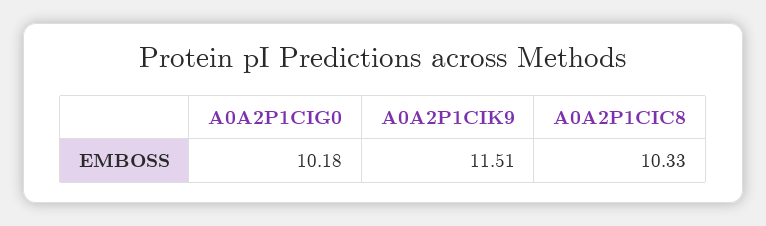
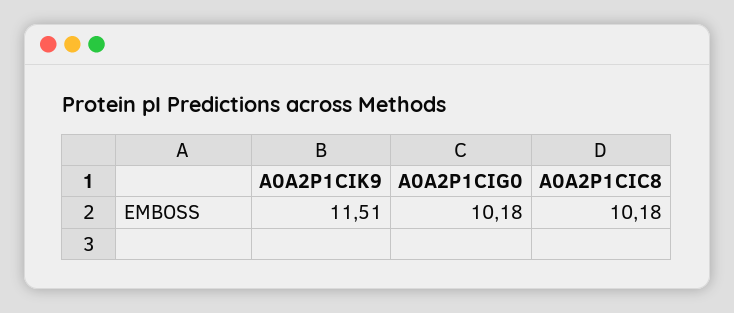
A0A2P1CIC8: 10.33 -> 10.18

